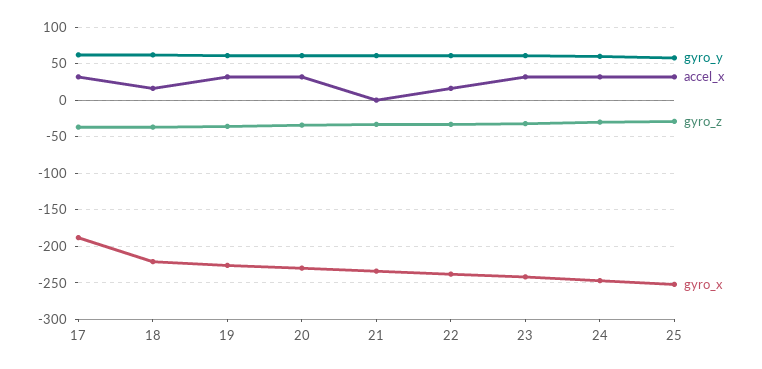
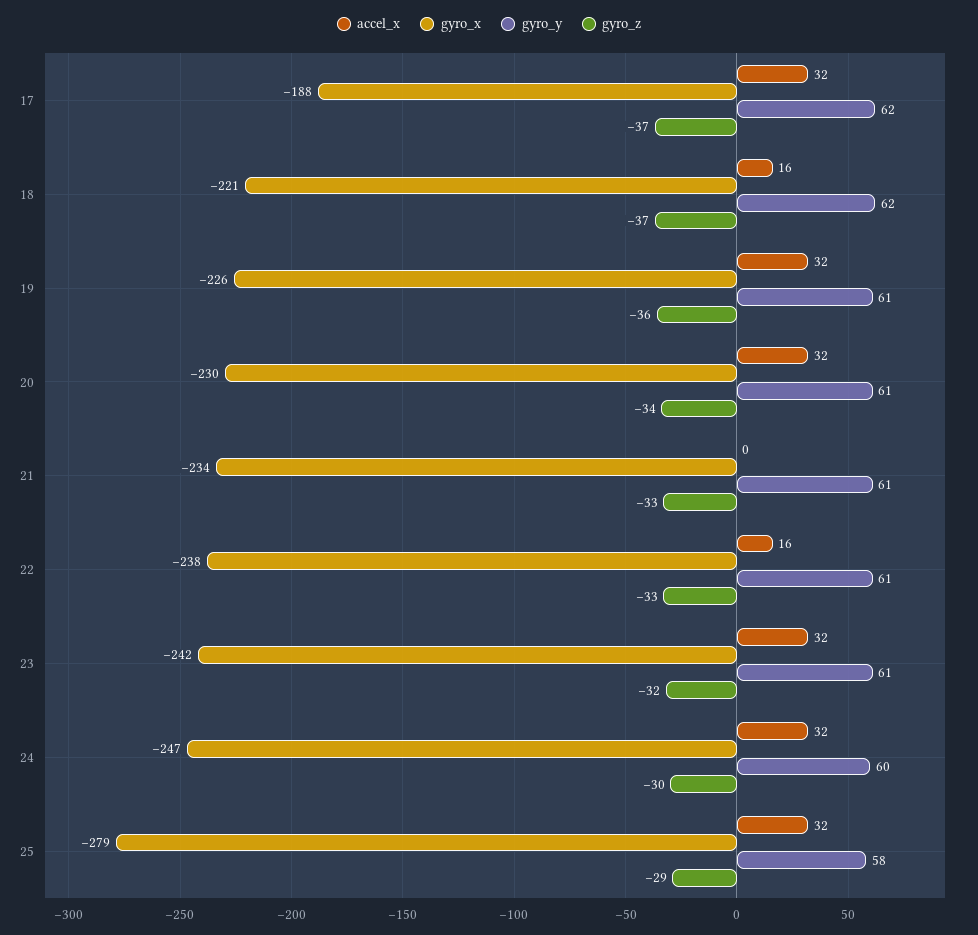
gyro_x, 25: -250 -> -279

